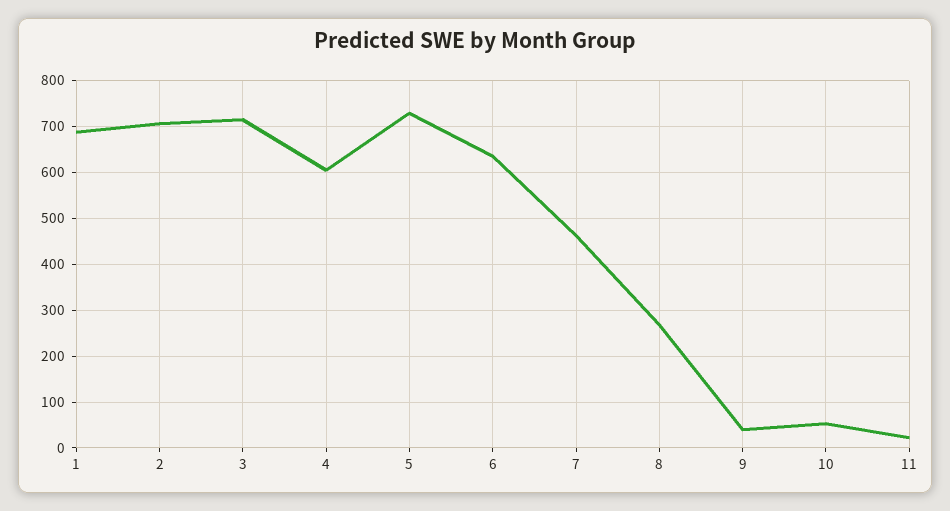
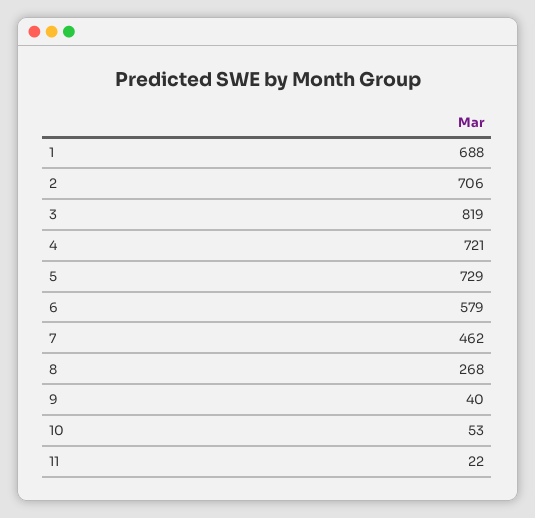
3: 720 -> 819
4: 600 -> 721
6: 640 -> 579

